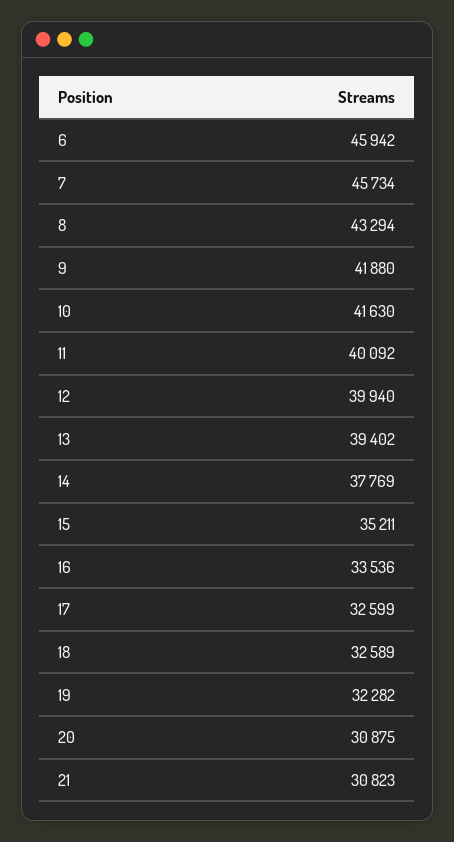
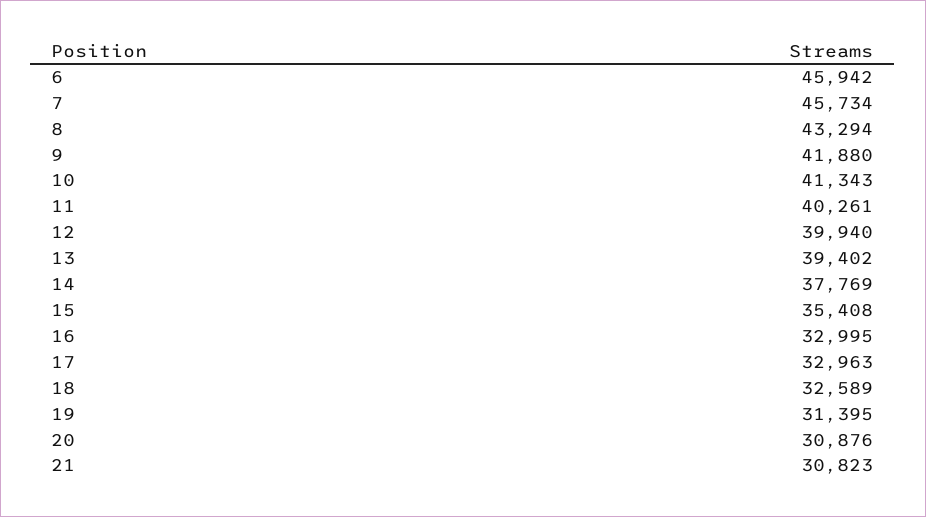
10: 41630 -> 41343
11: 40092 -> 40261
15: 35211 -> 35408
16: 33536 -> 32995
17: 32599 -> 32963
19: 32282 -> 31395
20: 30875 -> 30876

